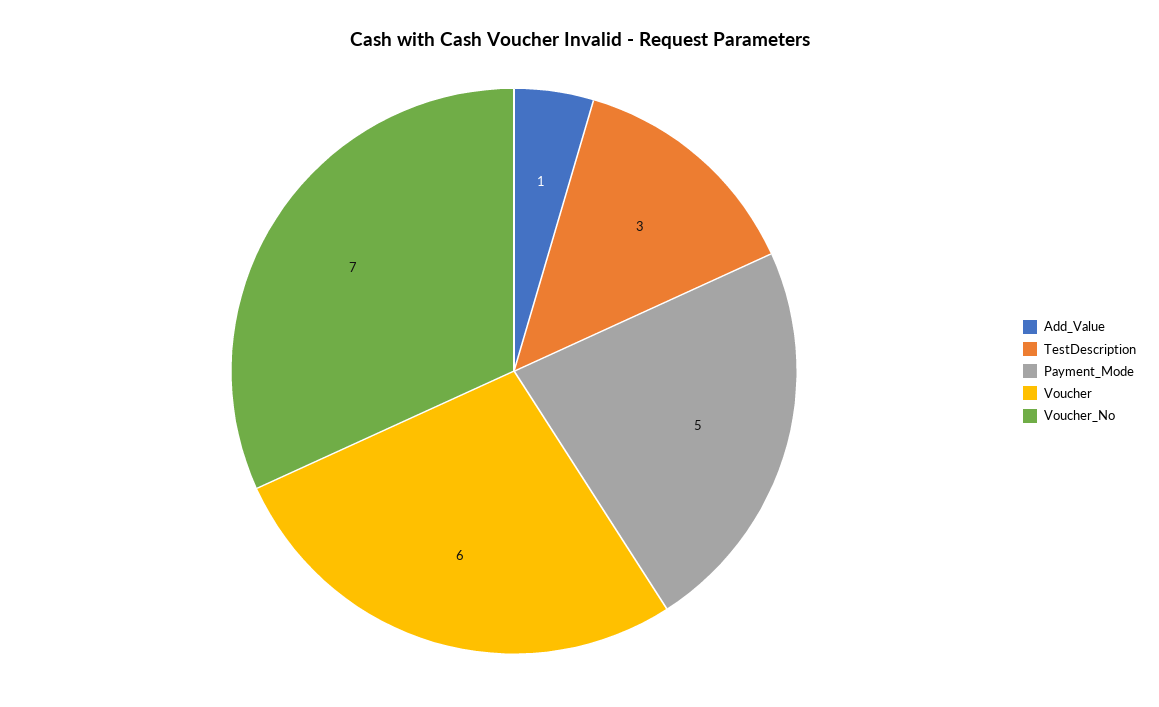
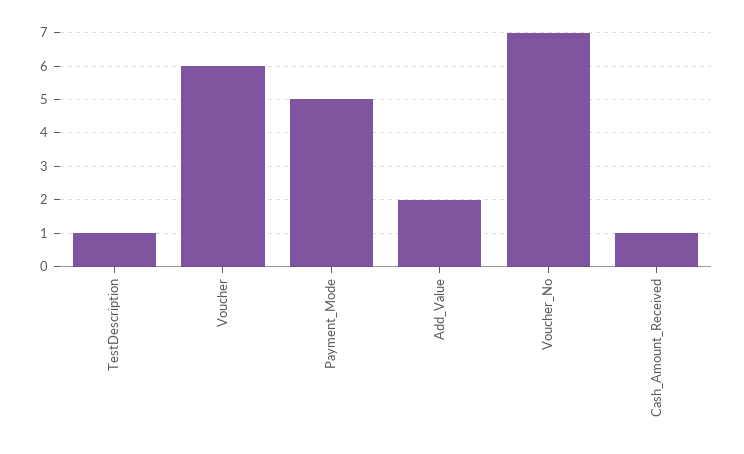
Add_Value: 1 -> 2
TestDescription: 3 -> 1
Cash_Amount_Received: none -> 1

